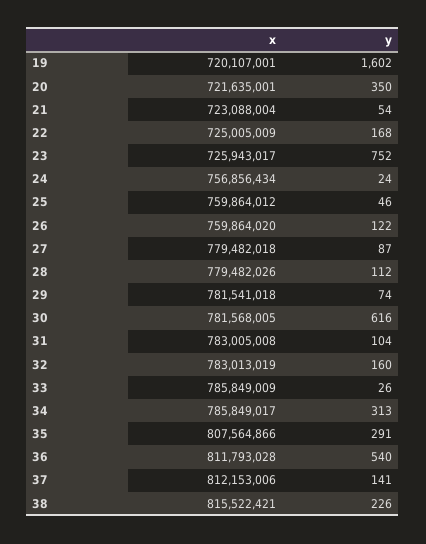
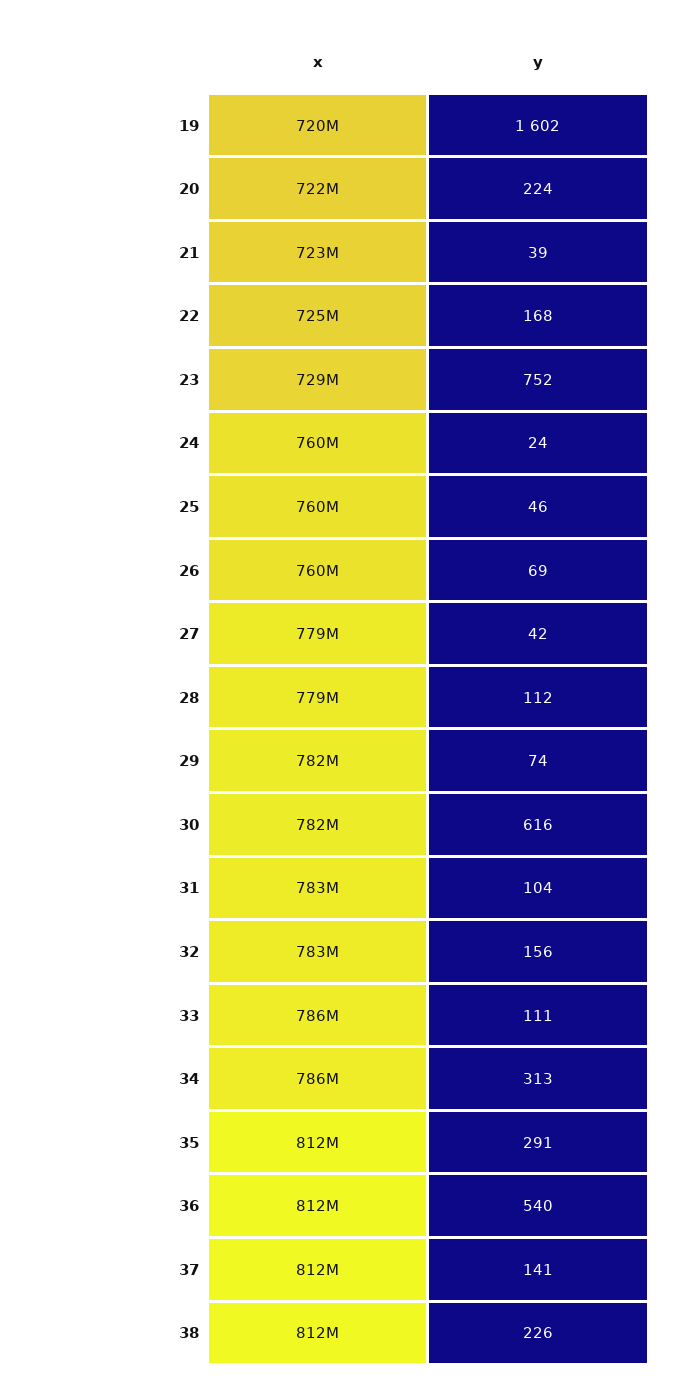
y, 20: 350 -> 224
y, 21: 54 -> 39
x, 23: 725943017 -> 729000000
x, 24: 756856434 -> 760000000
y, 26: 122 -> 69
y, 27: 87 -> 42
y, 32: 160 -> 156
y, 33: 26 -> 111
x, 35: 807564866 -> 812000000
x, 38: 815522421 -> 812000000

